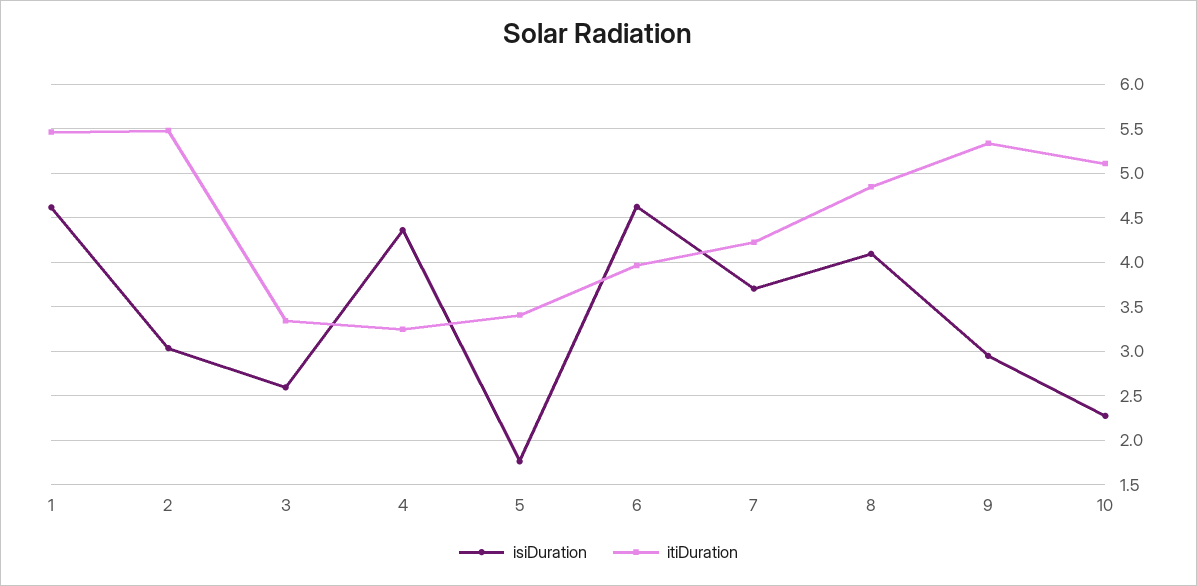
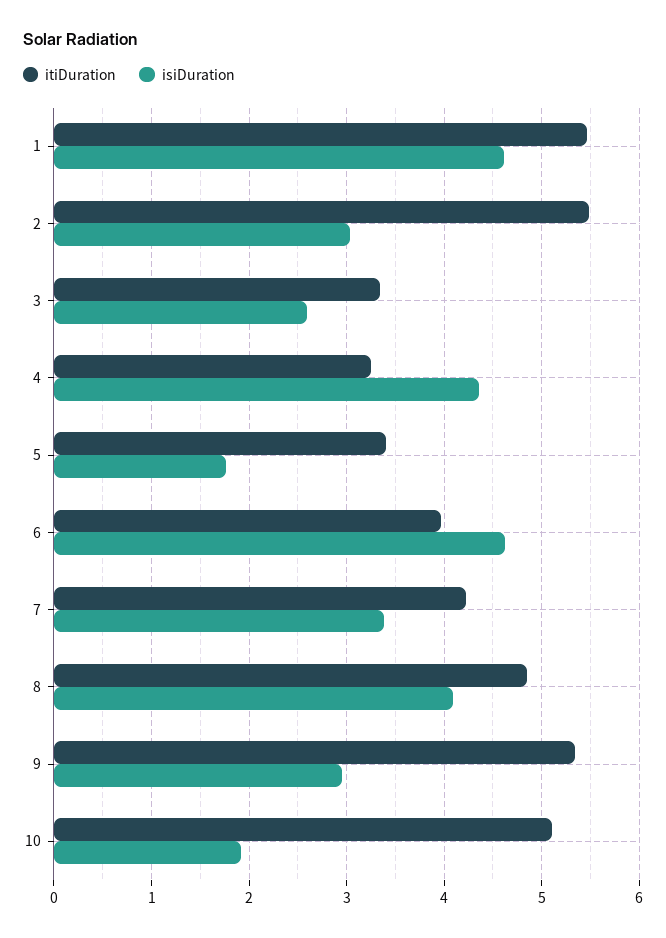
isiDuration, 7: 3.7 -> 3.4
isiDuration, 10: 2.3 -> 1.9

